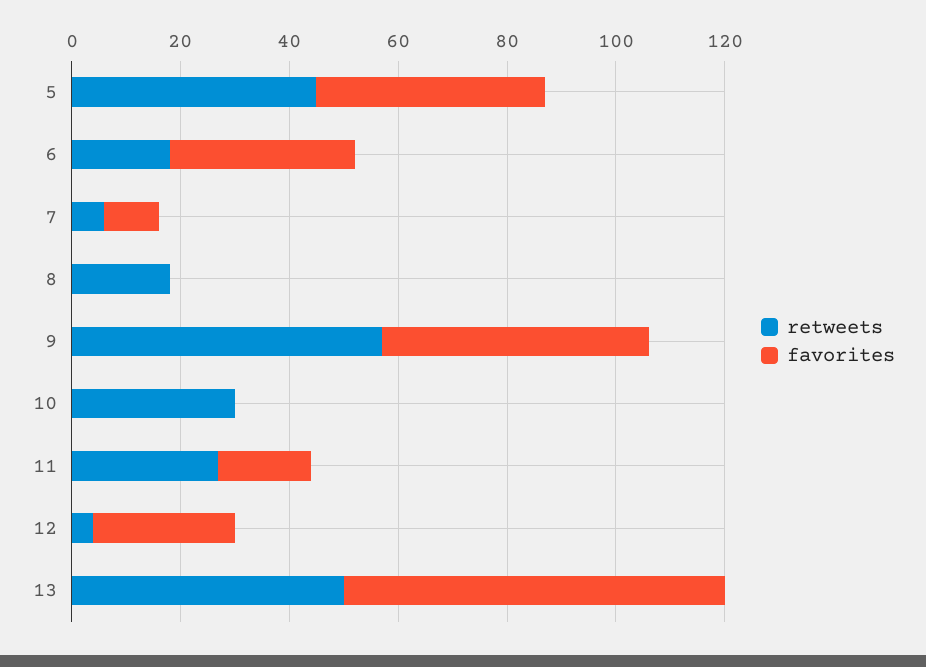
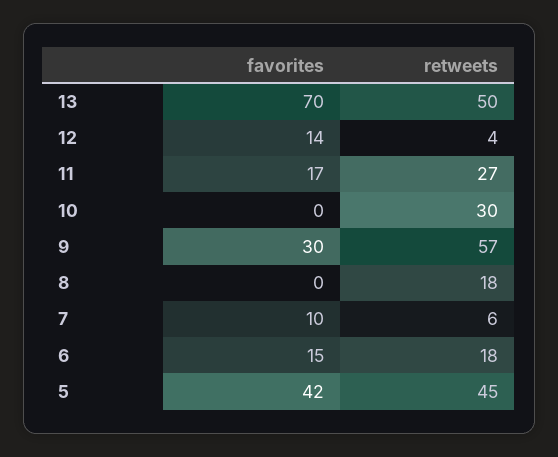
favorites, 6: 35 -> 15
favorites, 9: 50 -> 30
favorites, 12: 25 -> 14

